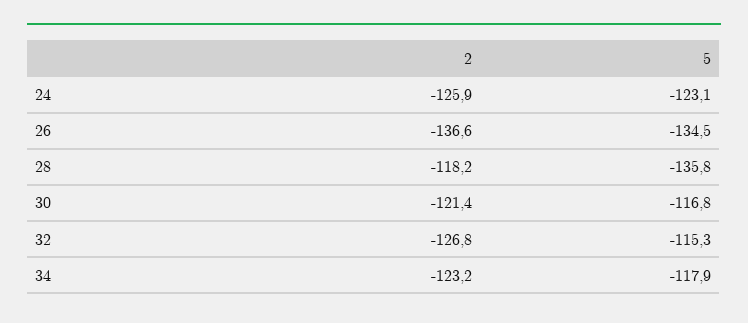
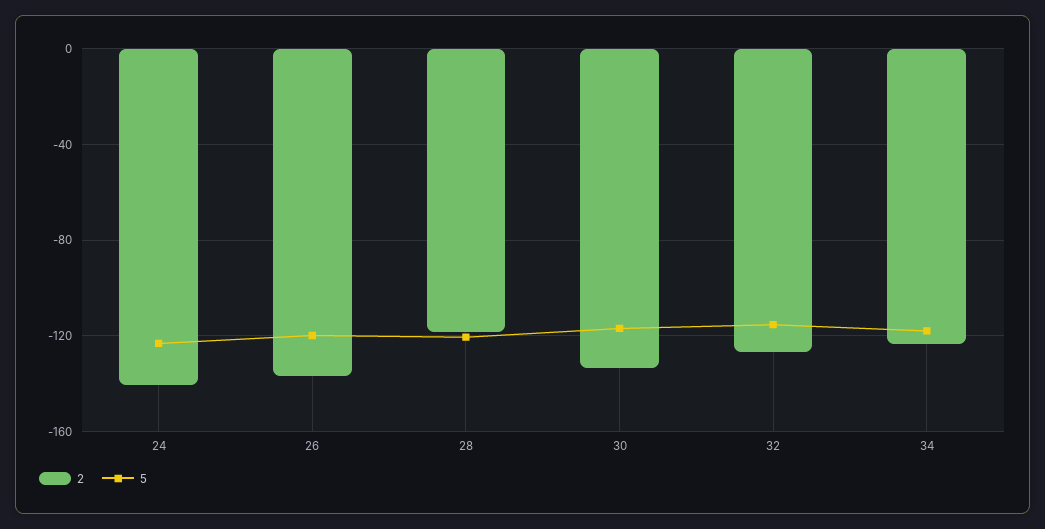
2, 24: -125.9 -> -140
5, 26: -134.5 -> -120
5, 28: -135.8 -> -120
2, 30: -121.4 -> -135

